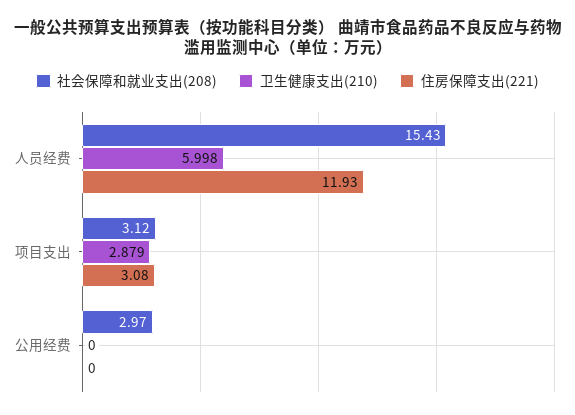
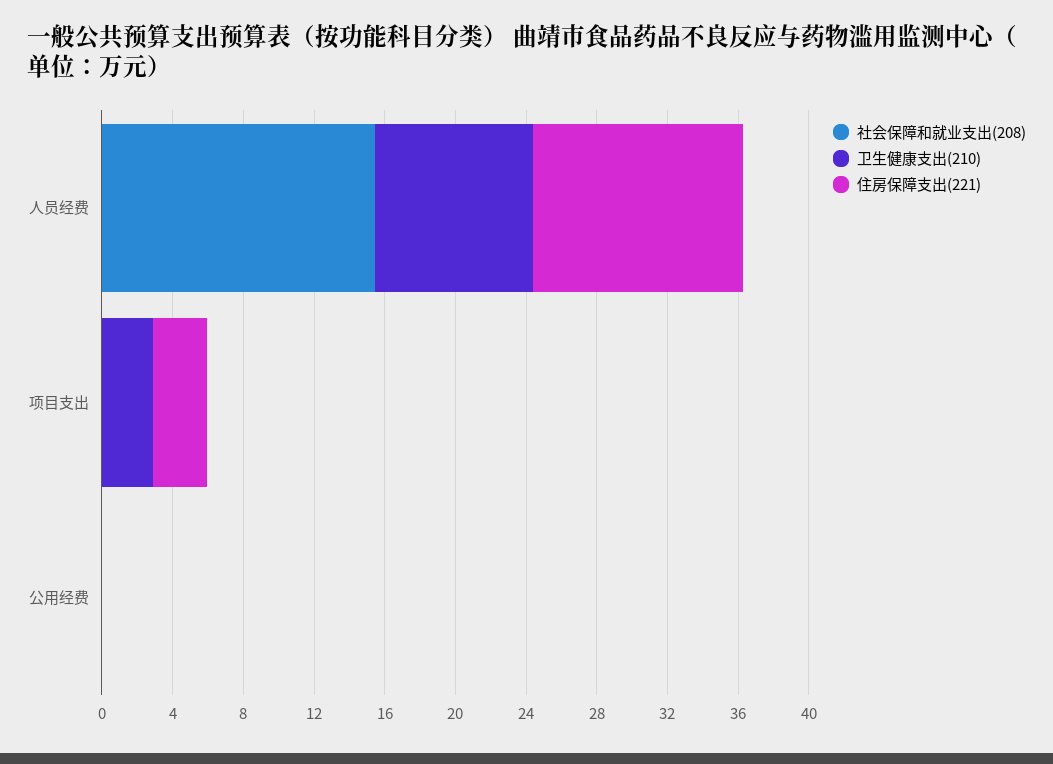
卫生健康支出(210), 人员经费: 5.998 -> 9
社会保障和就业支出(208), 项目支出: 3.12 -> 0
社会保障和就业支出(208), 公用经费: 2.97 -> 0

